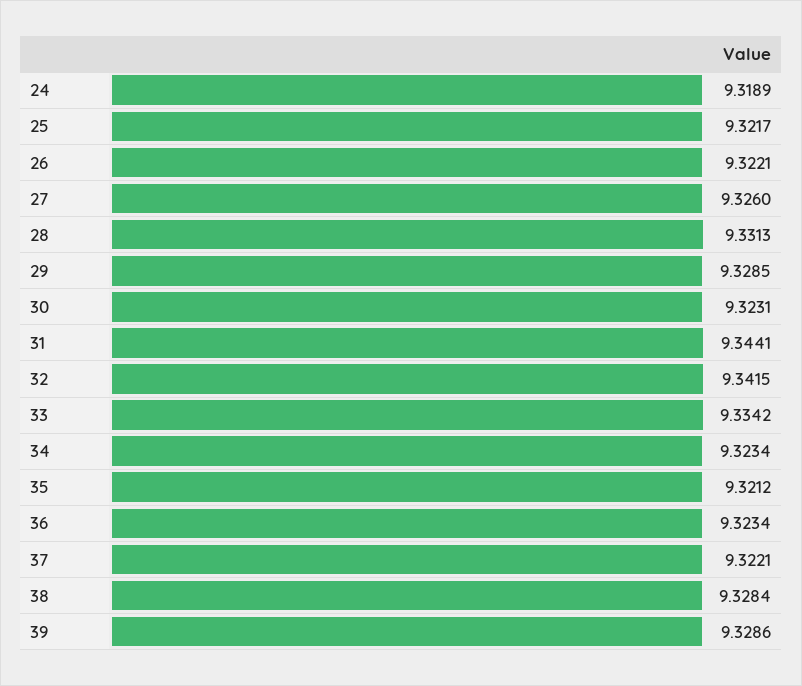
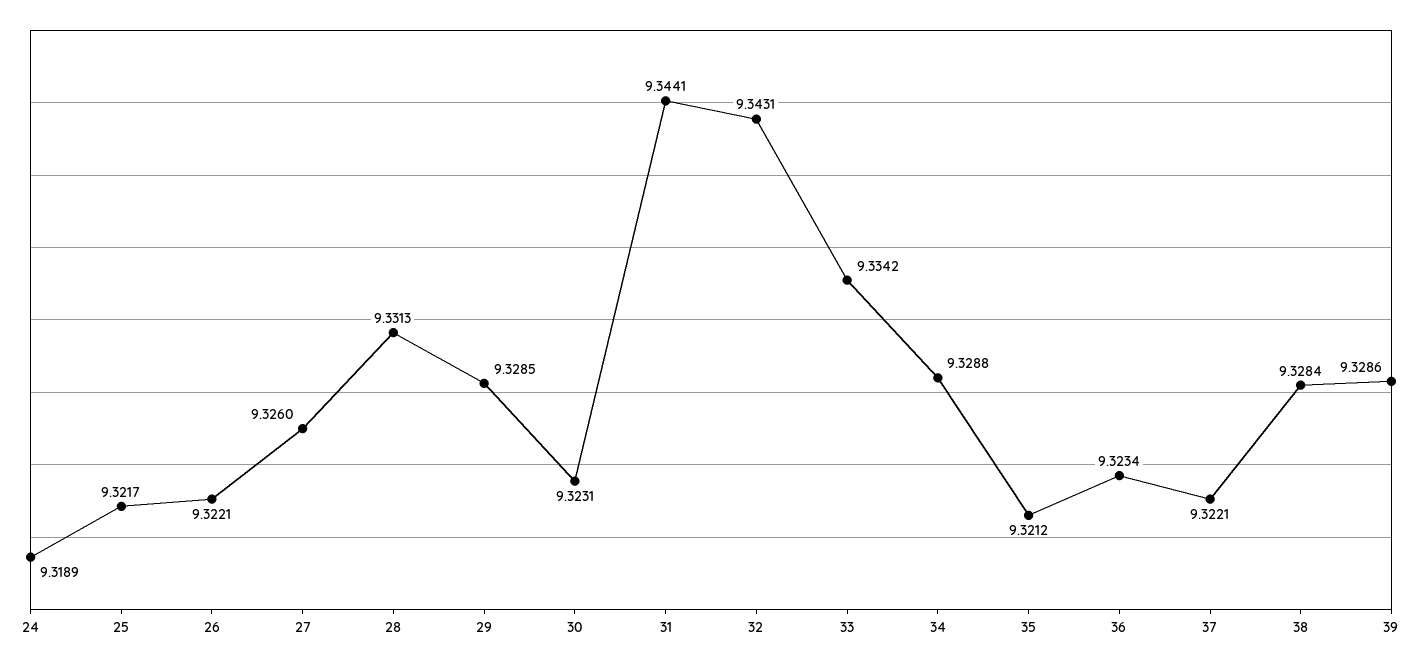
32: 9.3415 -> 9.3431
34: 9.3234 -> 9.3288

